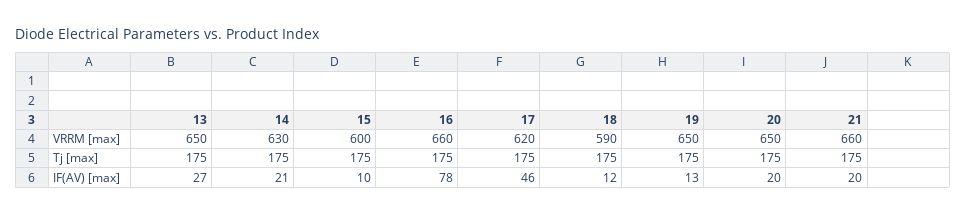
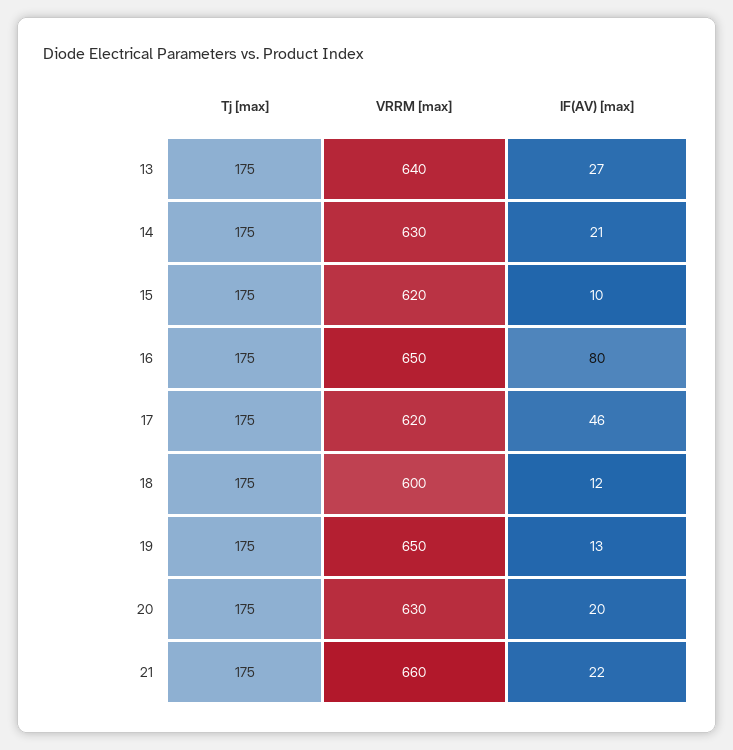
13, VRRM [max]: 650 -> 640
15, VRRM [max]: 600 -> 620
16, VRRM [max]: 660 -> 650
18, VRRM [max]: 590 -> 600
20, VRRM [max]: 650 -> 630
16, IF(AV) [max]: 78 -> 80
21, IF(AV) [max]: 20 -> 22

